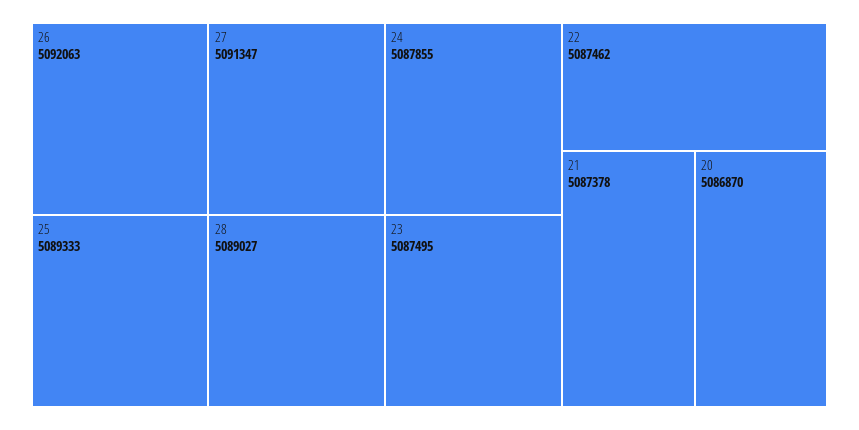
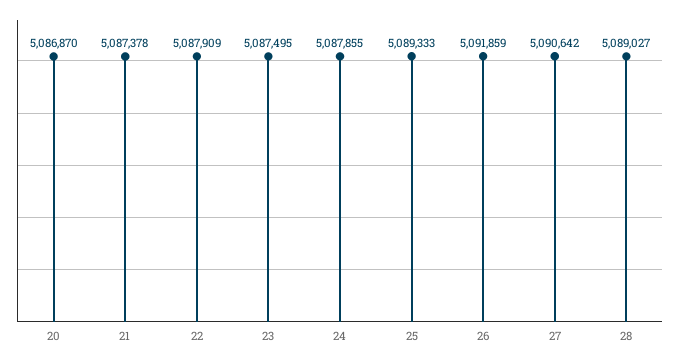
26: 5092063 -> 5091859
27: 5091347 -> 5090642
22: 5087462 -> 5087909

